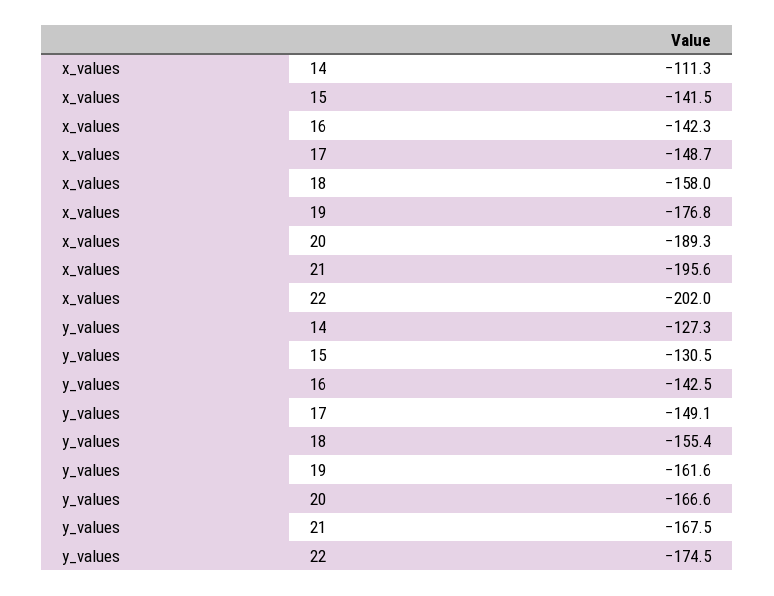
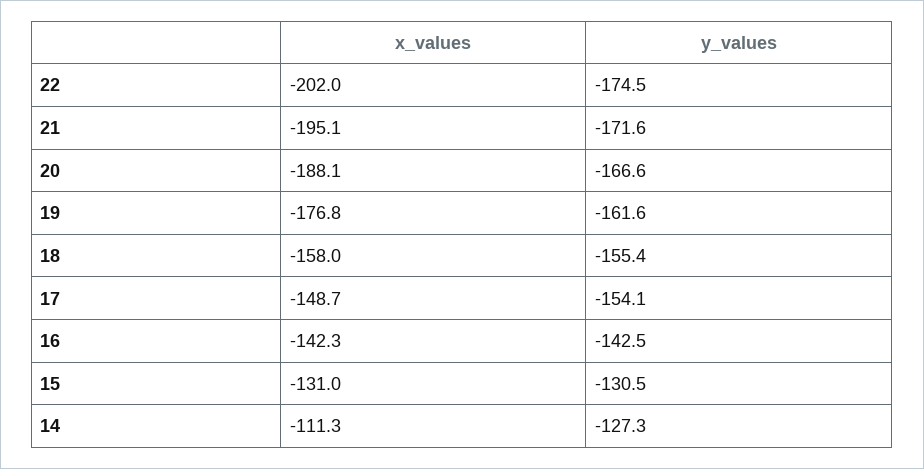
x_values, 15: -141.5 -> -131
x_values, 20: -189.3 -> -188.1
x_values, 21: -195.6 -> -195.1
y_values, 17: -149.1 -> -154.1
y_values, 21: -167.5 -> -171.6

